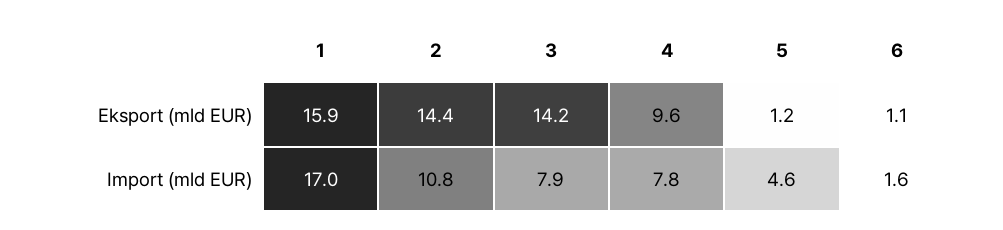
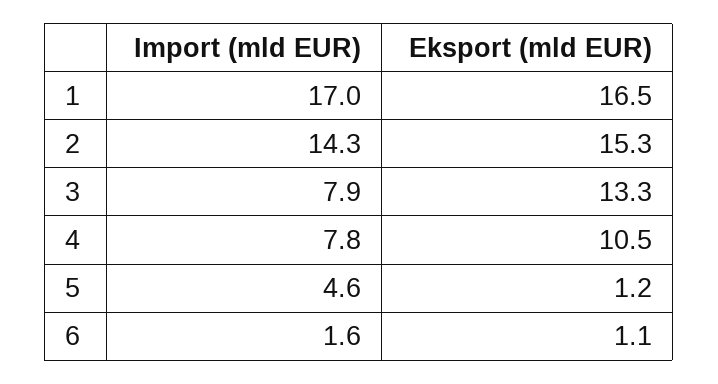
1, Eksport (mld EUR): 15.9 -> 16.5
2, Eksport (mld EUR): 14.4 -> 15.3
3, Eksport (mld EUR): 14.2 -> 13.3
4, Eksport (mld EUR): 9.6 -> 10.5
2, Import (mld EUR): 10.8 -> 14.3

